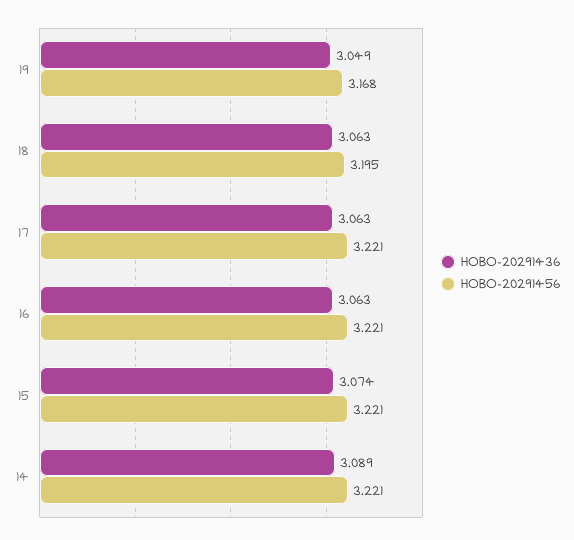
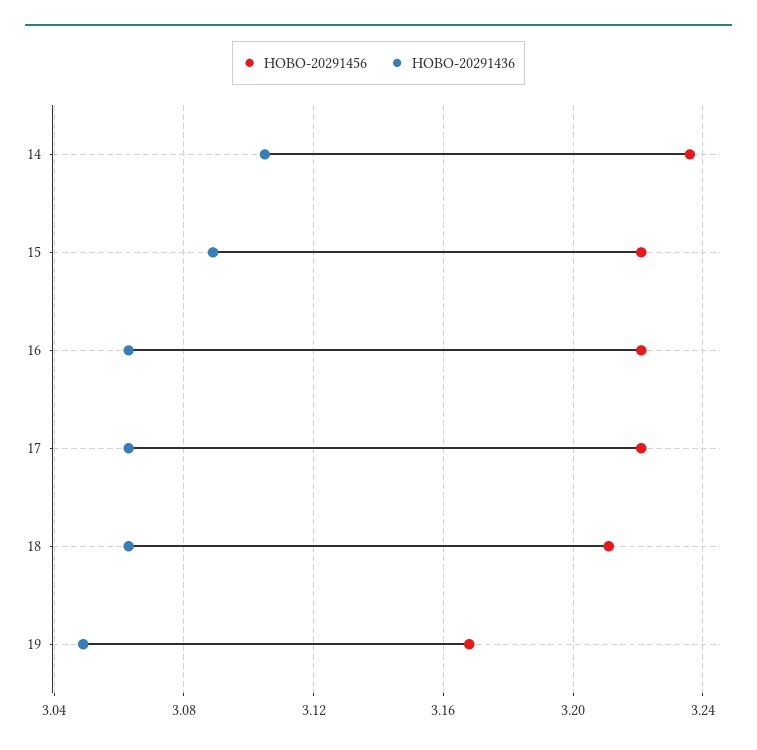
HOBO-20291456, 18: 3.195 -> 3.21
HOBO-20291436, 15: 3.074 -> 3.09
HOBO-20291436, 14: 3.089 -> 3.105
HOBO-20291456, 14: 3.221 -> 3.235

